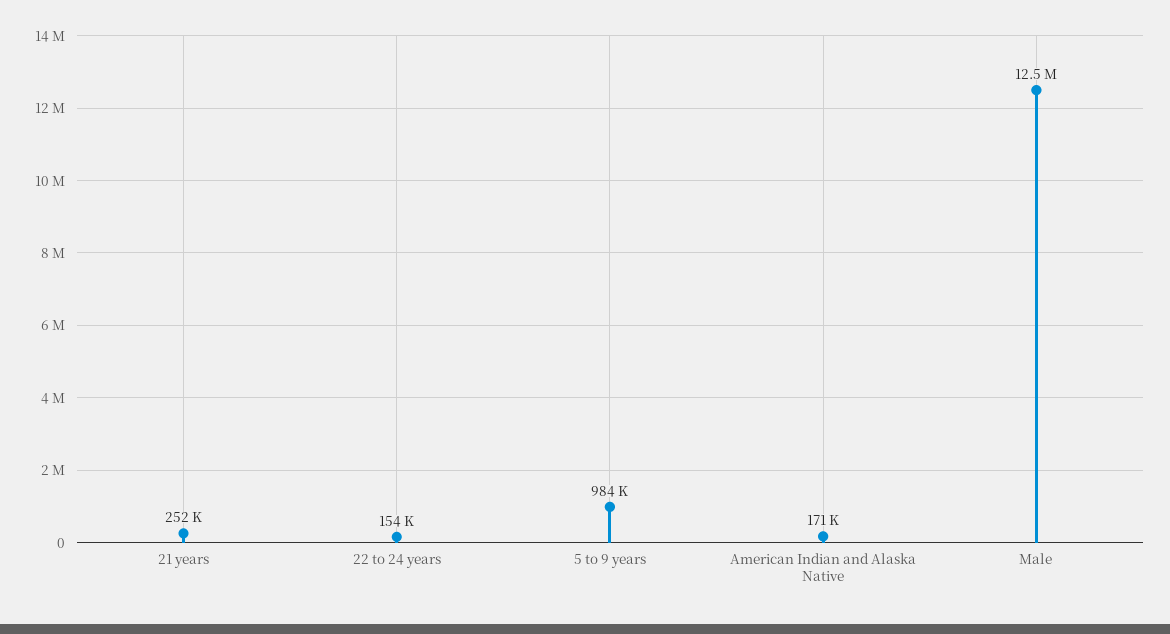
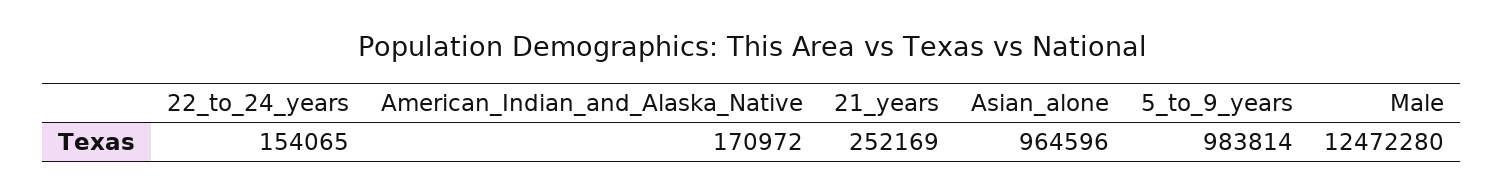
Asian_alone: none -> 964596

